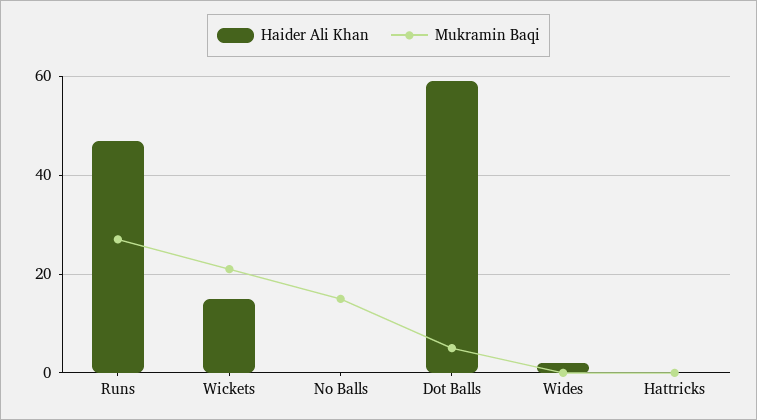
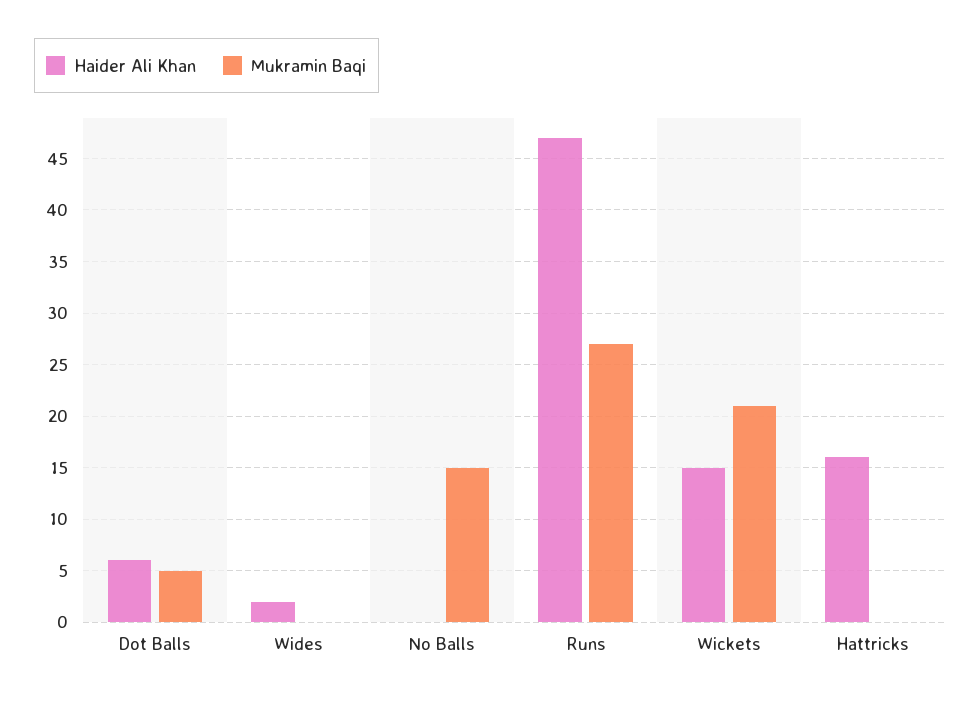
Haider Ali Khan, Dot Balls: 60 -> 6
Haider Ali Khan, Hattricks: 0 -> 16

